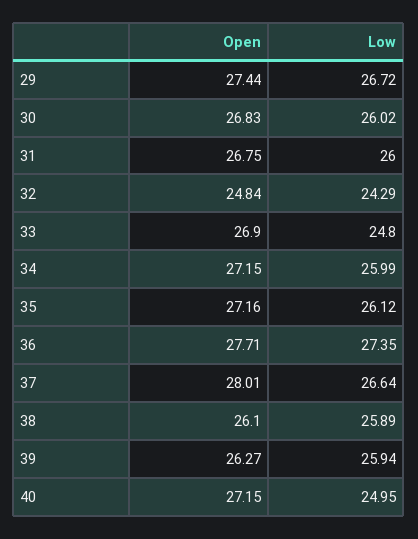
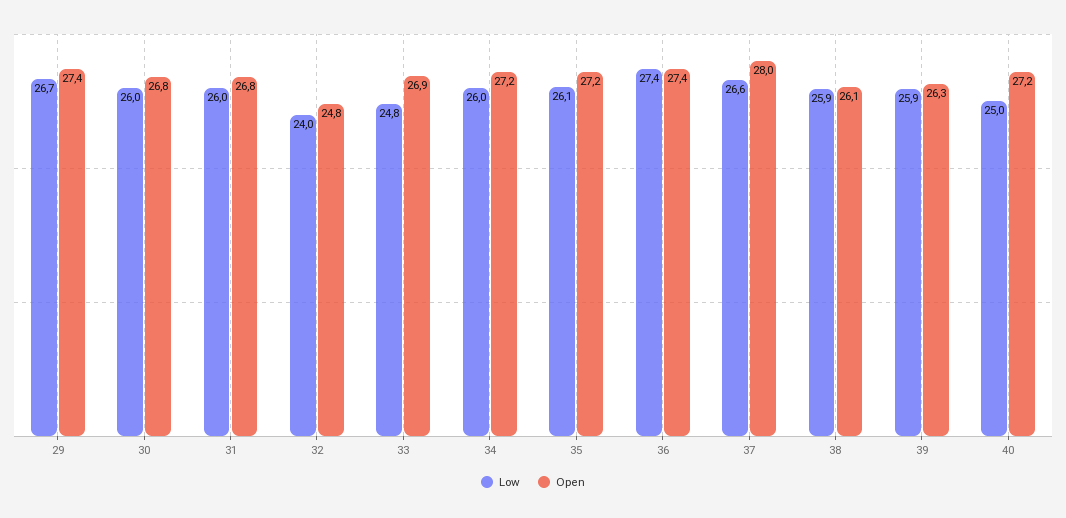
Low, 32: 24.29 -> 24
Open, 36: 27.71 -> 27.4

